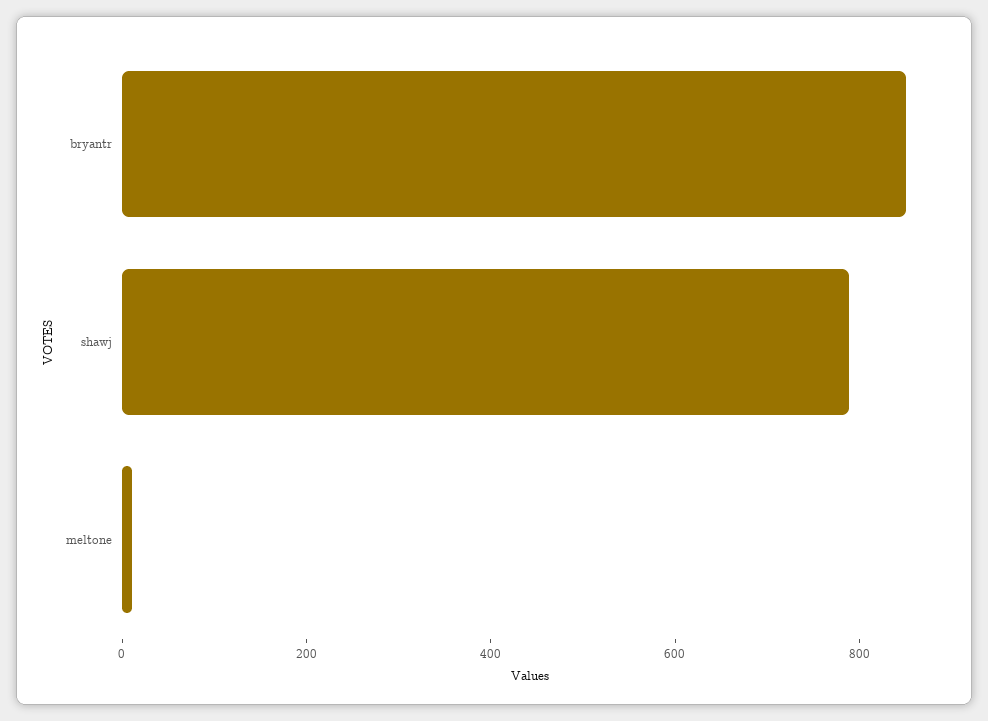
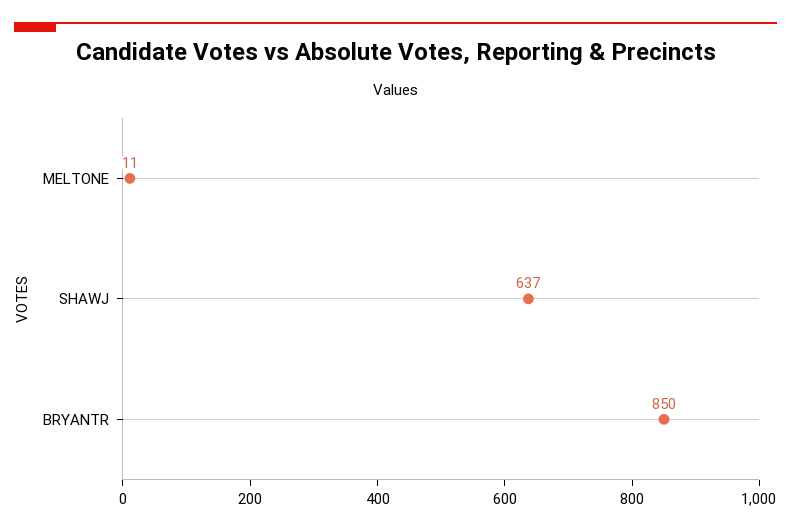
shawj: 800 -> 637

